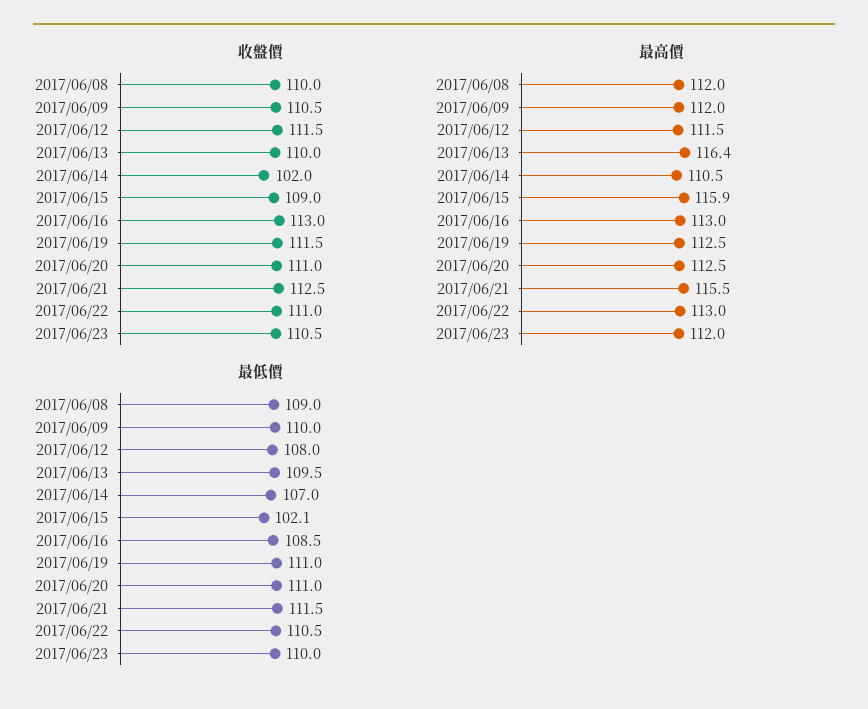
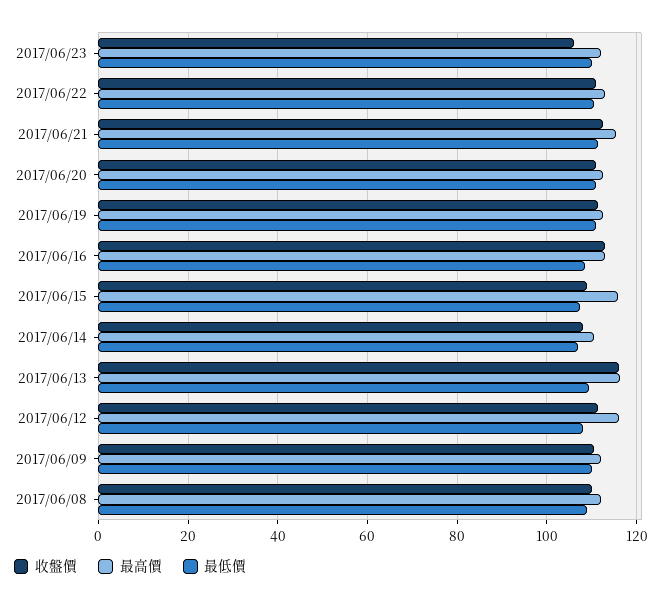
收盤價, 2017/06/13: 110 -> 116
收盤價, 2017/06/14: 102 -> 108
收盤價, 2017/06/23: 110.5 -> 106
最高價, 2017/06/12: 111.5 -> 116
最低價, 2017/06/15: 102.1 -> 108

